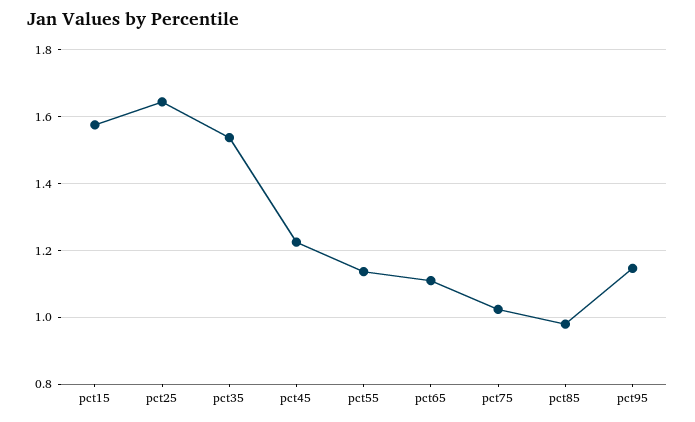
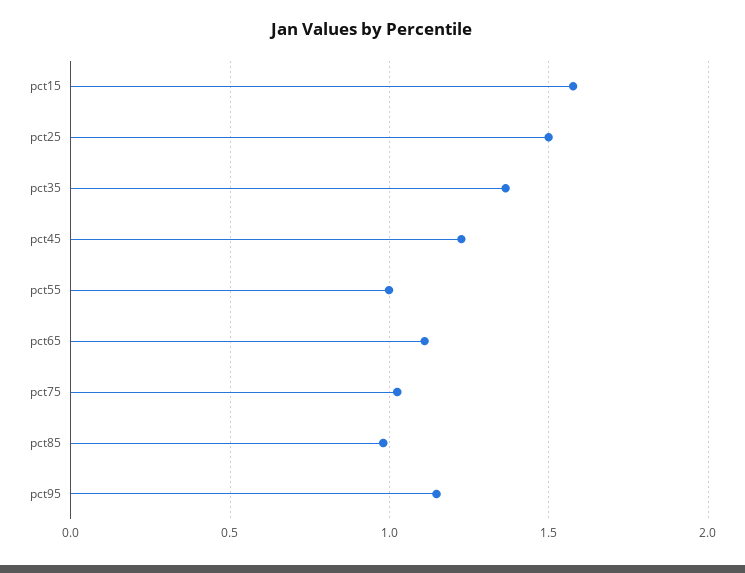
pct25: 1.64 -> 1.5
pct35: 1.54 -> 1.35
pct55: 1.14 -> 1

